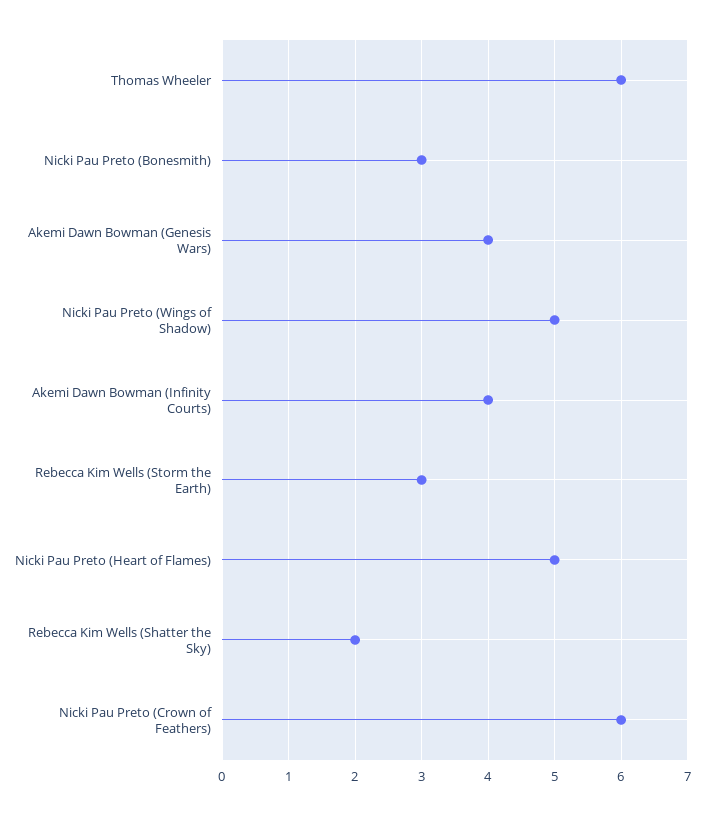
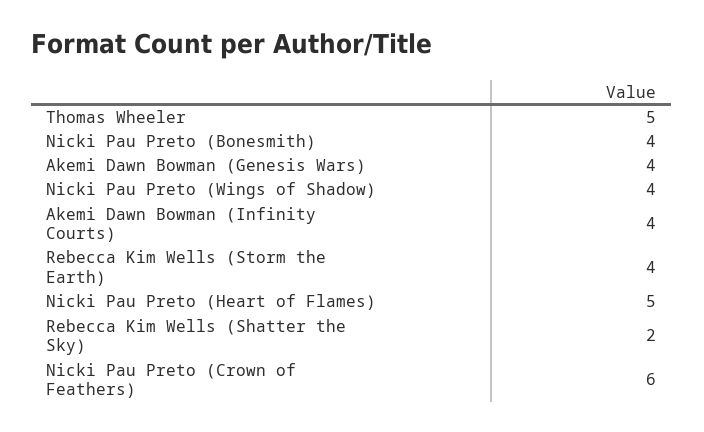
Thomas Wheeler: 6 -> 5
Nicki Pau Preto (Bonesmith): 3 -> 4
Nicki Pau Preto (Wings of Shadow): 5 -> 4
Rebecca Kim Wells (Storm the Earth): 3 -> 4

